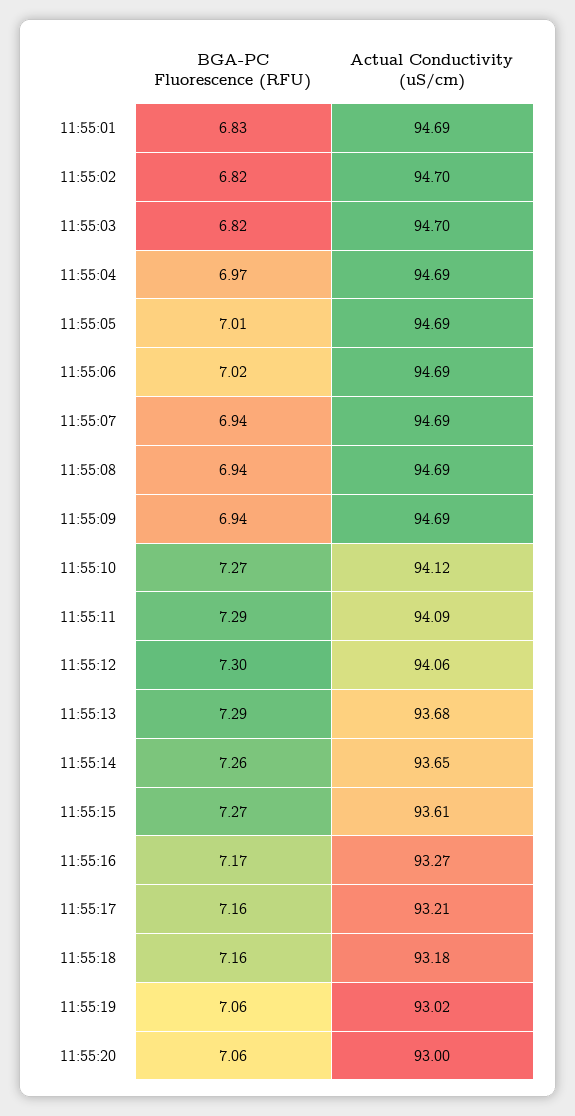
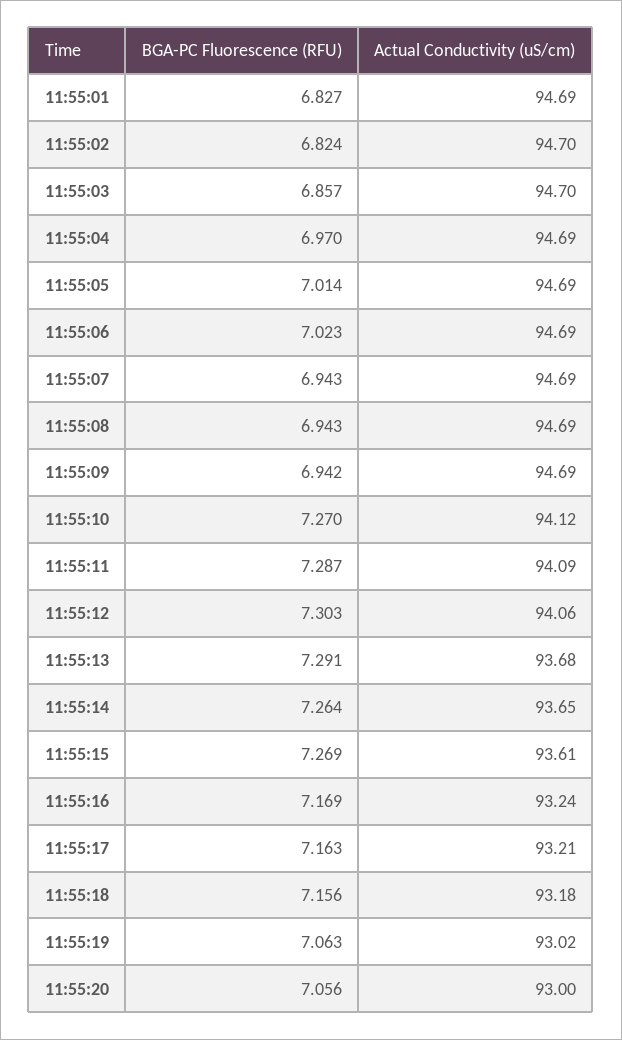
BGA-PC Fluorescence (RFU), 11:55:03: 6.82 -> 6.857
Actual Conductivity (uS/cm), 11:55:16: 93.27 -> 93.24

